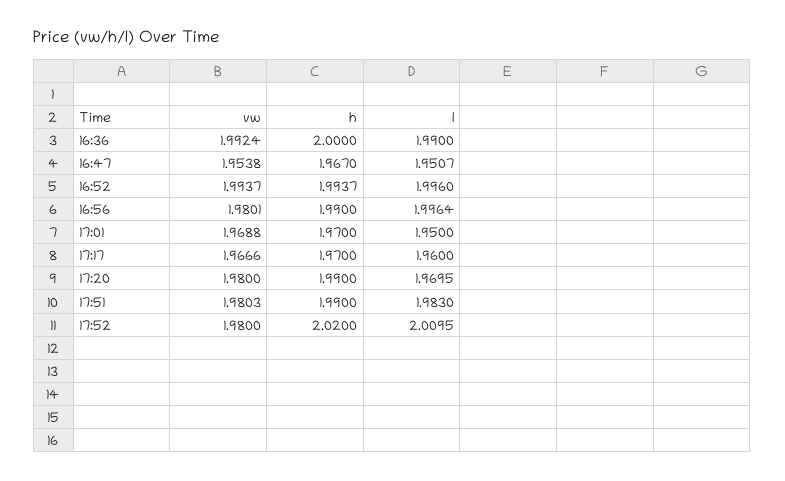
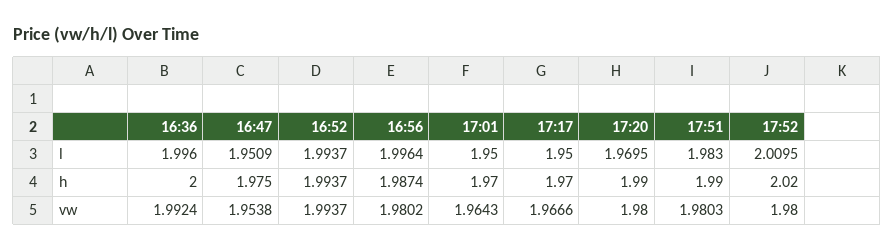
l, 16:36: 1.99 -> 1.996
h, 16:47: 1.967 -> 1.975
l, 16:47: 1.9507 -> 1.9509
l, 16:52: 1.996 -> 1.9937
vw, 16:56: 1.9801 -> 1.9802
h, 16:56: 1.99 -> 1.9874
vw, 17:01: 1.9688 -> 1.9643
l, 17:17: 1.96 -> 1.95

